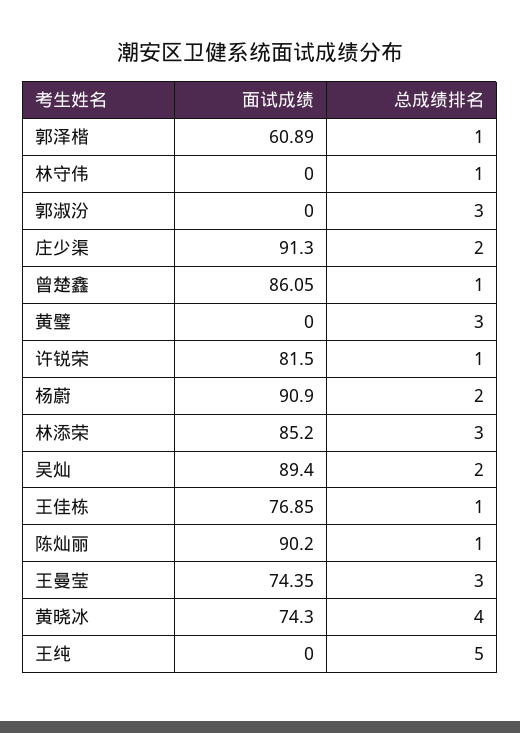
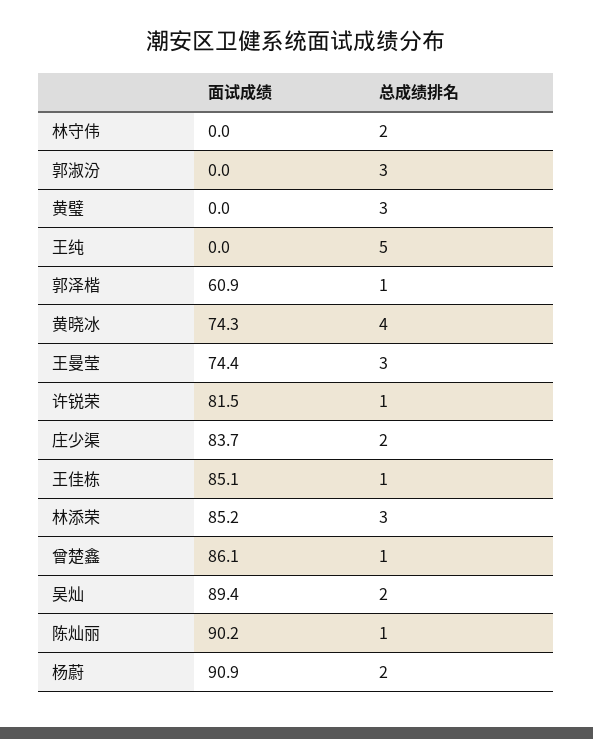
总成绩排名, 林守伟: 1 -> 2
面试成绩, 庄少渠: 91.3 -> 83.7
面试成绩, 王佳栋: 76.85 -> 85.1

